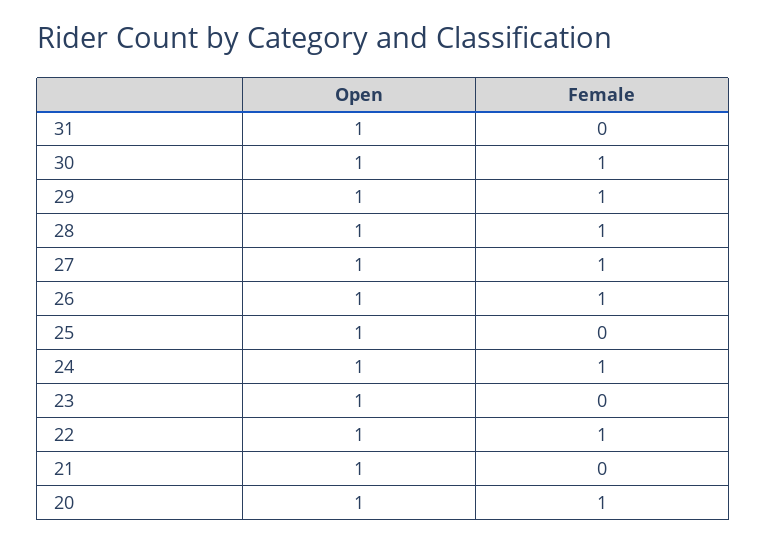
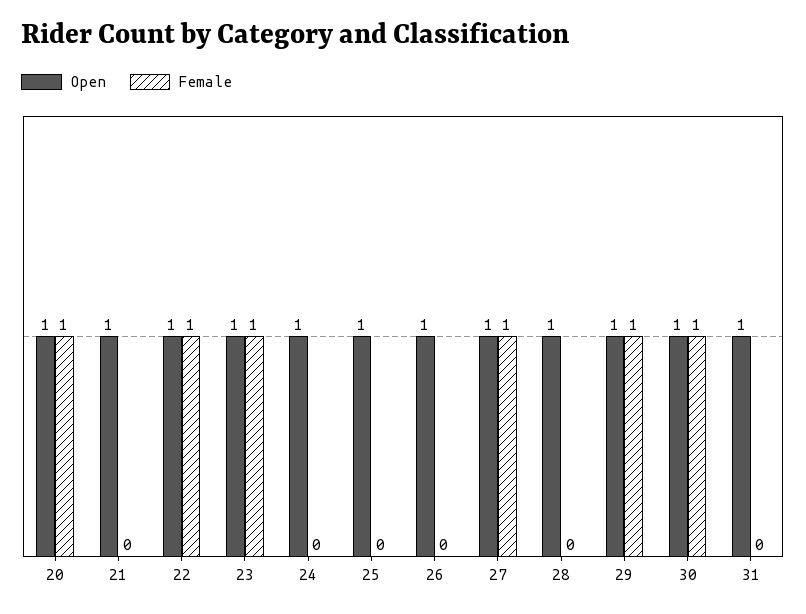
Female, 28: 1 -> 0
Female, 26: 1 -> 0
Female, 24: 1 -> 0
Female, 23: 0 -> 1

